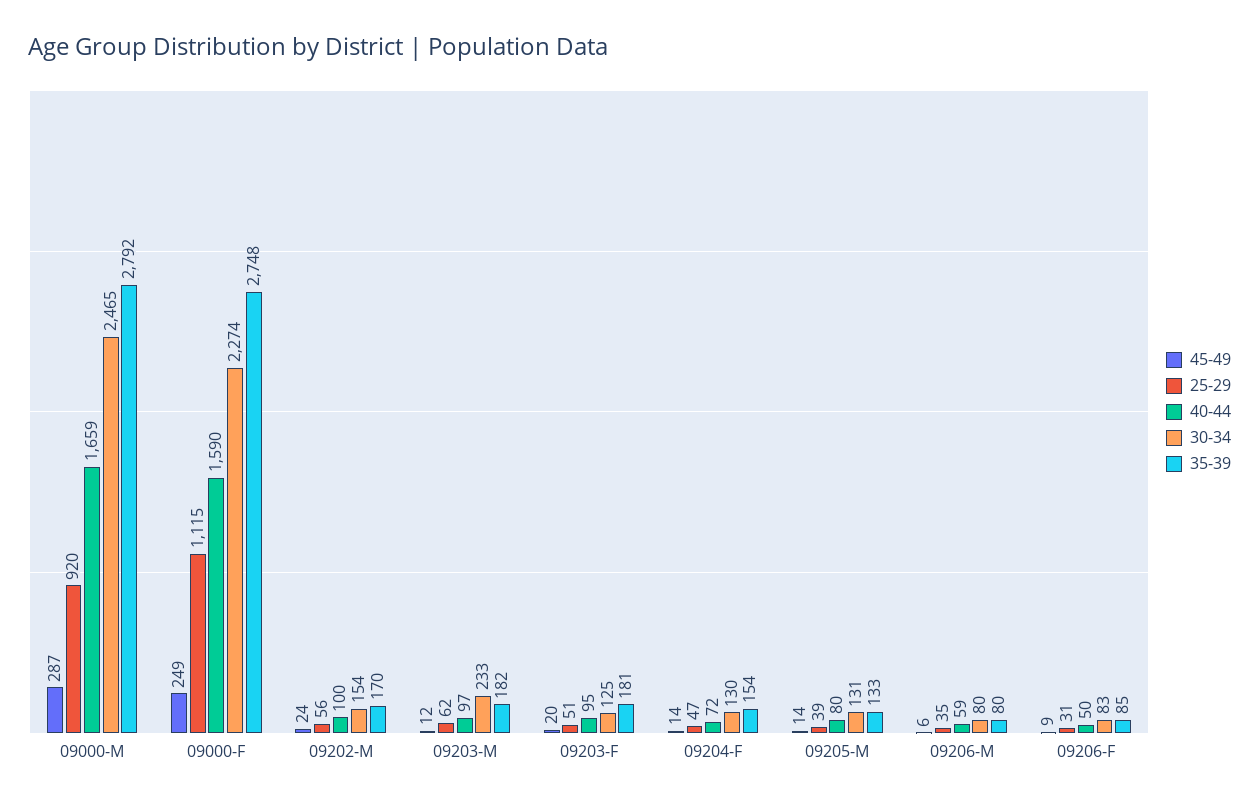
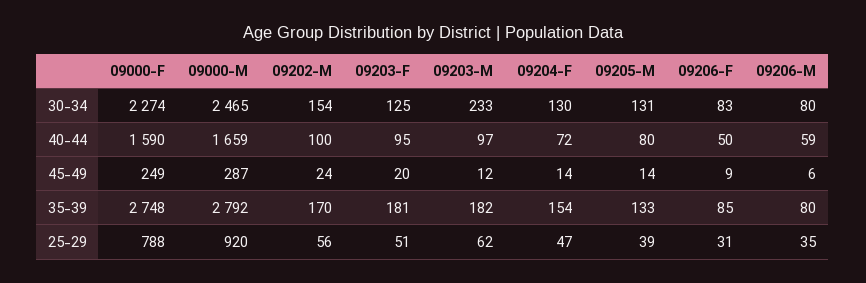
25-29, 09000-F: 1115 -> 788

